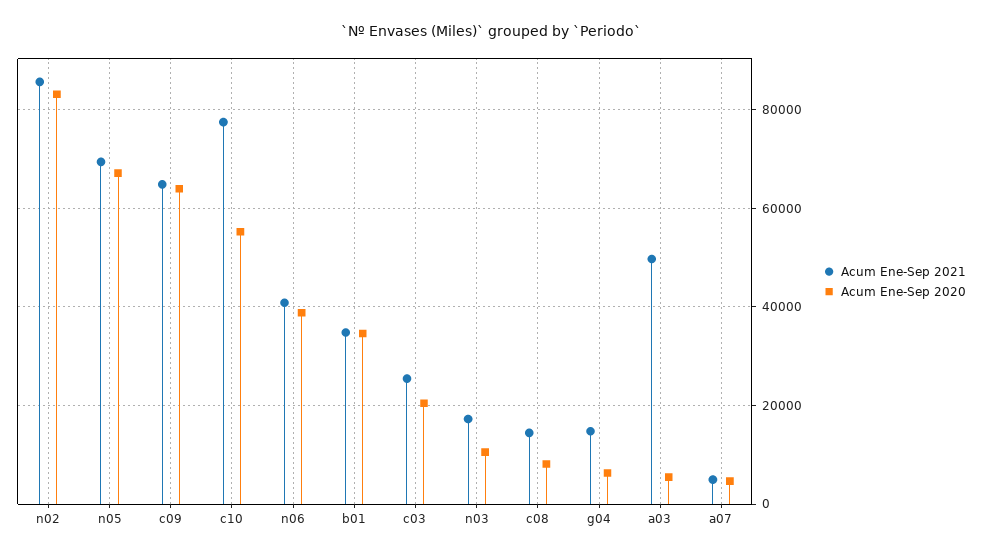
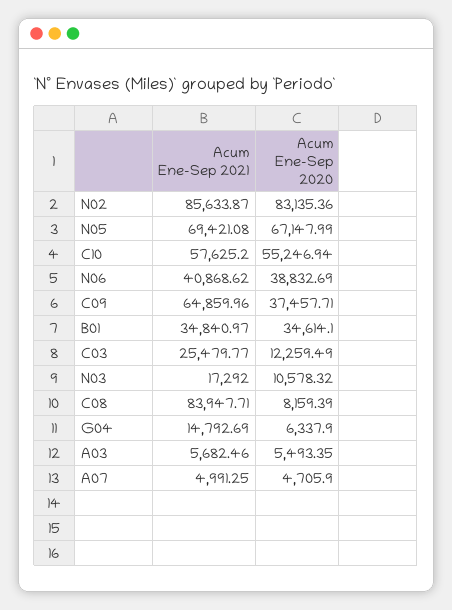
Acum Ene-Sep 2020, c09: 64000 -> 37457.71
Acum Ene-Sep 2021, c10: 78000 -> 57625.2
Acum Ene-Sep 2020, c03: 20000 -> 12259.49
Acum Ene-Sep 2021, c08: 14000 -> 83947.71
Acum Ene-Sep 2021, a03: 50000 -> 5682.46

